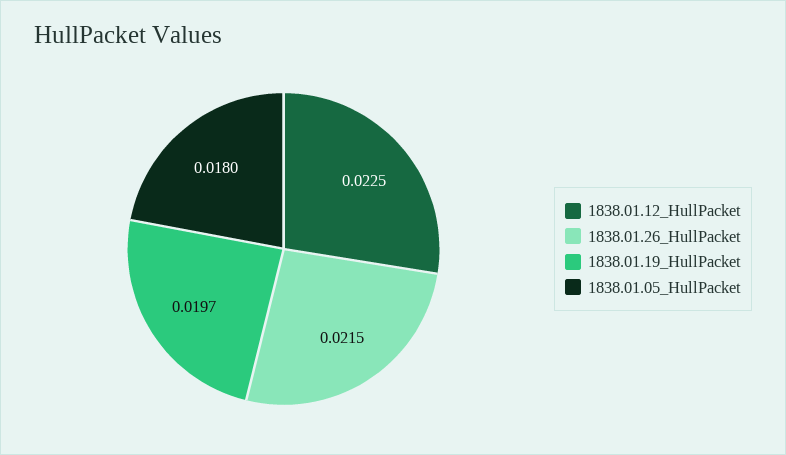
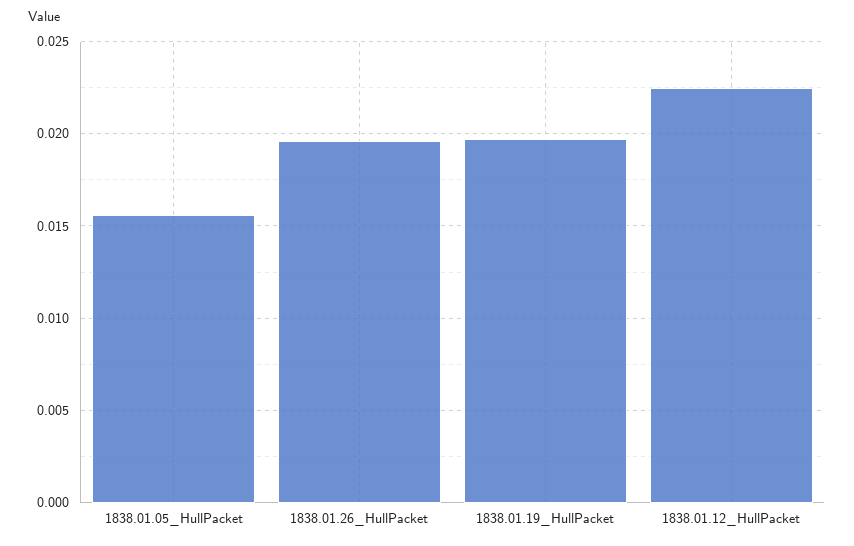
1838.01.26_HullPacket: 0.0215 -> 0.0195
1838.01.05_HullPacket: 0.018 -> 0.0155

